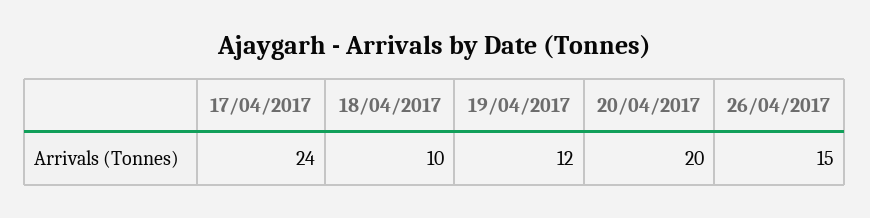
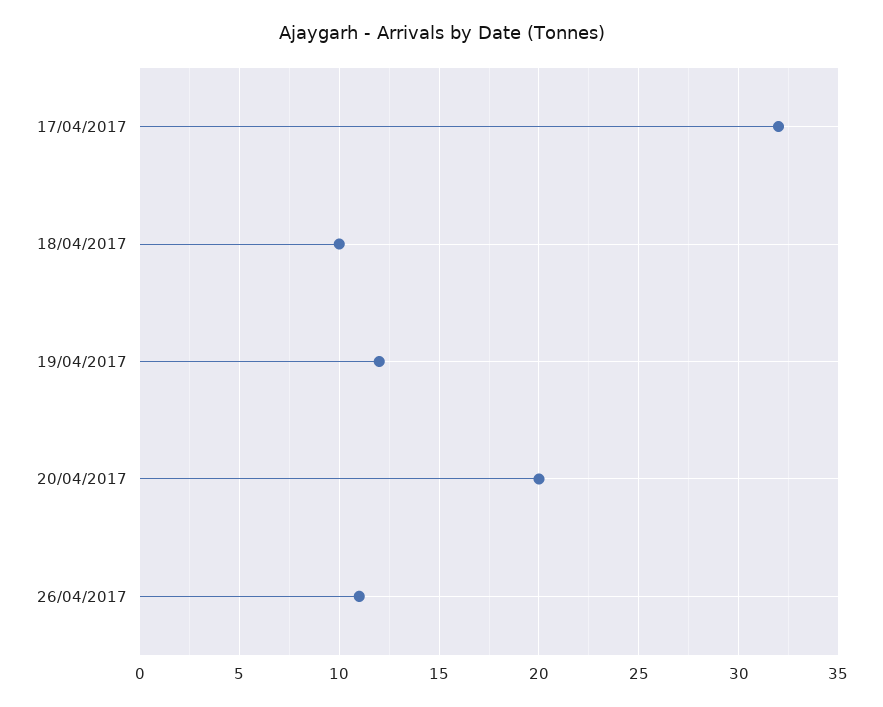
17/04/2017: 24 -> 32
26/04/2017: 15 -> 11

